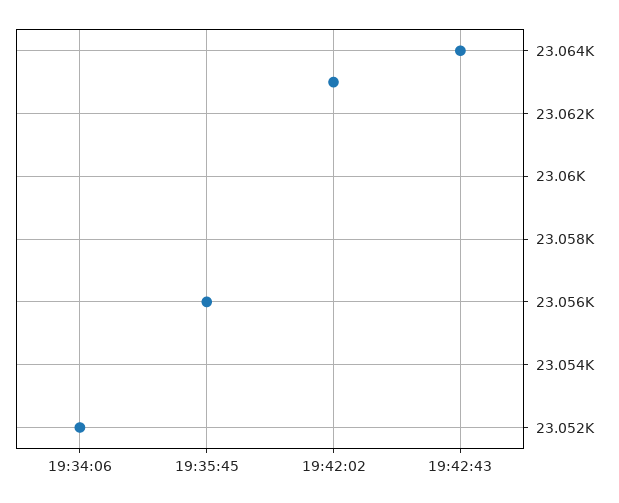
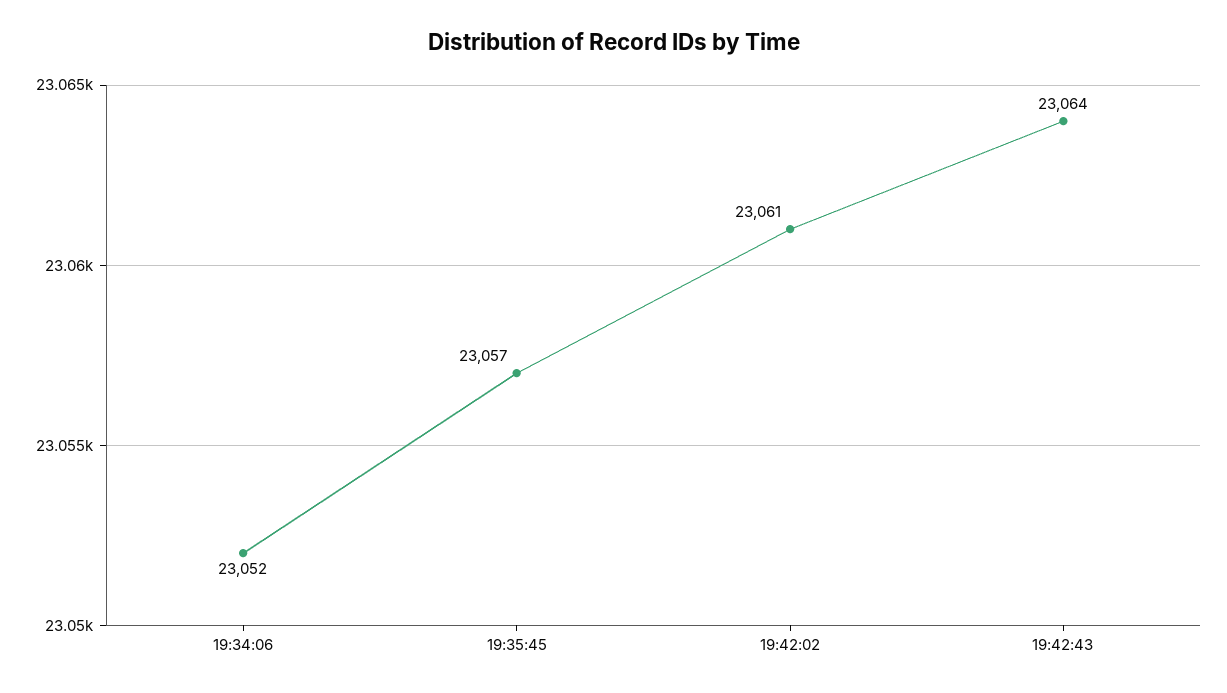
19:35:45: 23056 -> 23057
19:42:02: 23063 -> 23061

